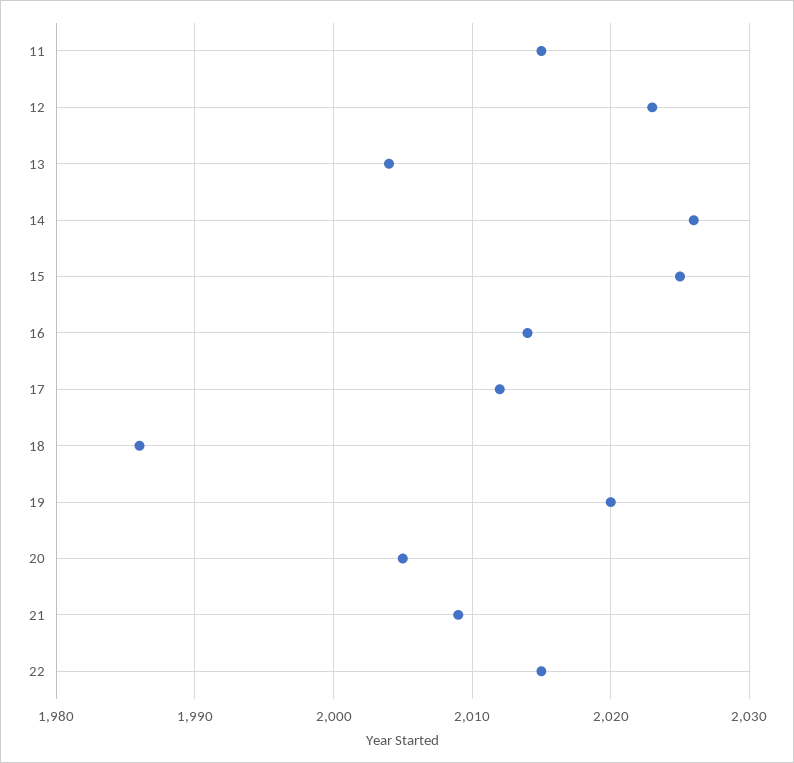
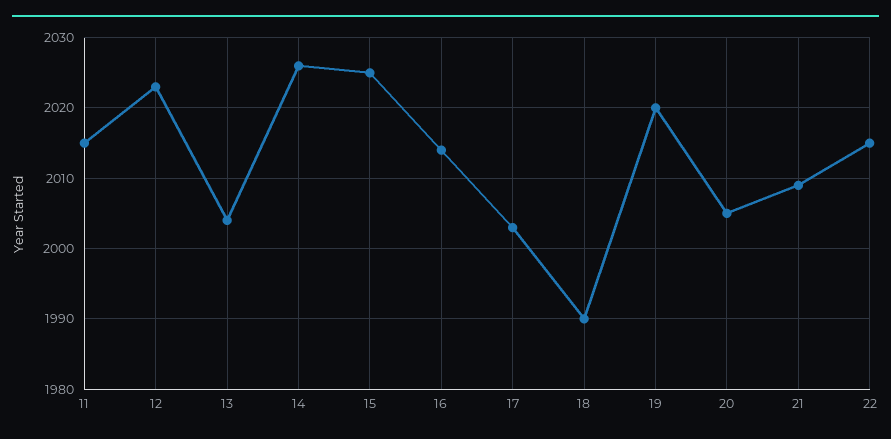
17: 2012 -> 2003
18: 1986 -> 1990

